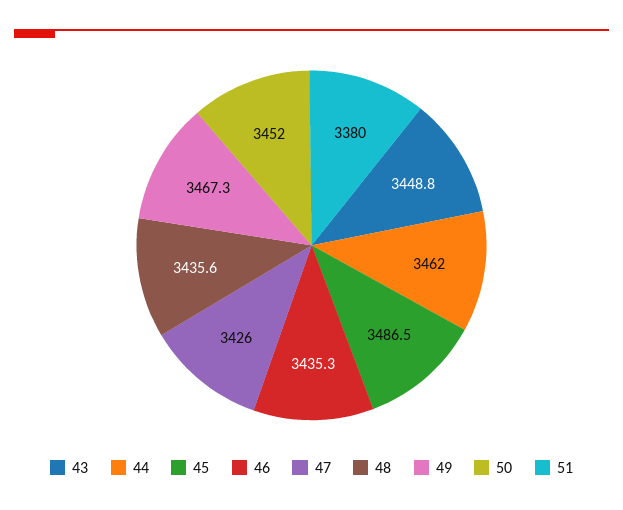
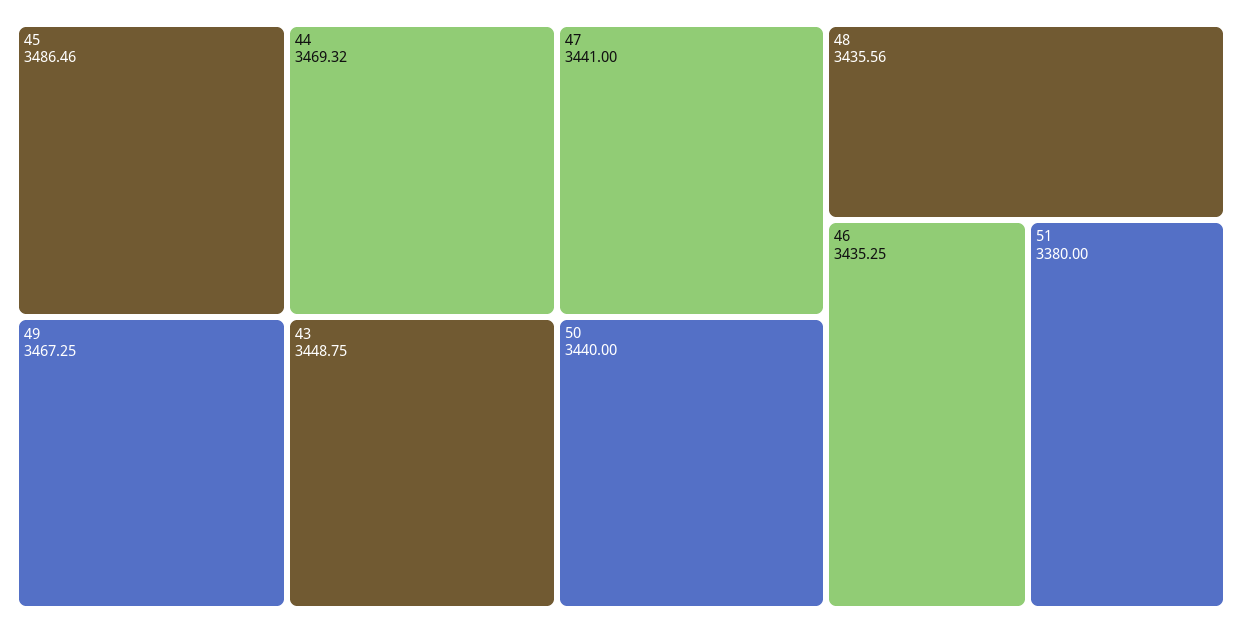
44: 3462 -> 3469.32
47: 3426 -> 3441
50: 3452 -> 3440

